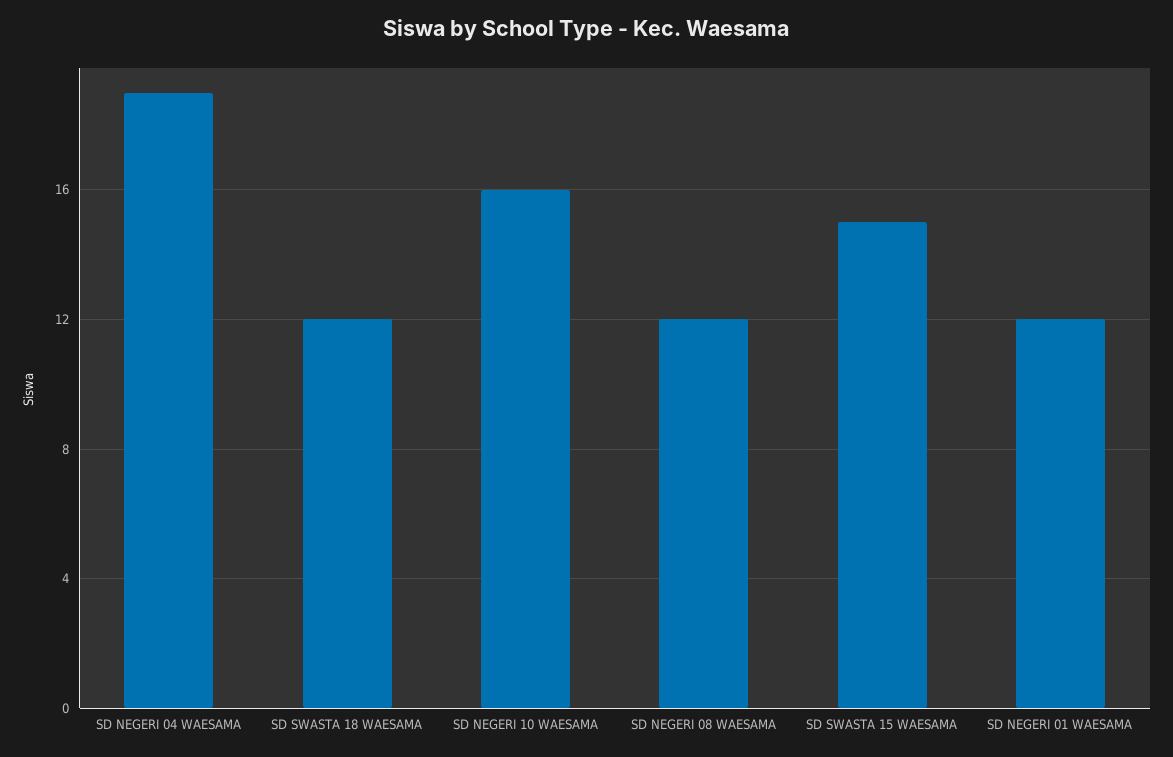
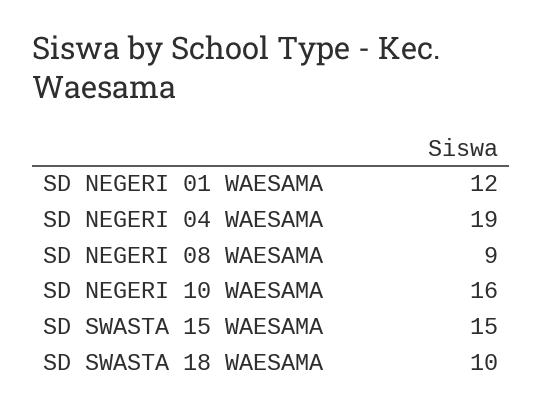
SD SWASTA 18 WAESAMA: 12 -> 10
SD NEGERI 08 WAESAMA: 12 -> 9

